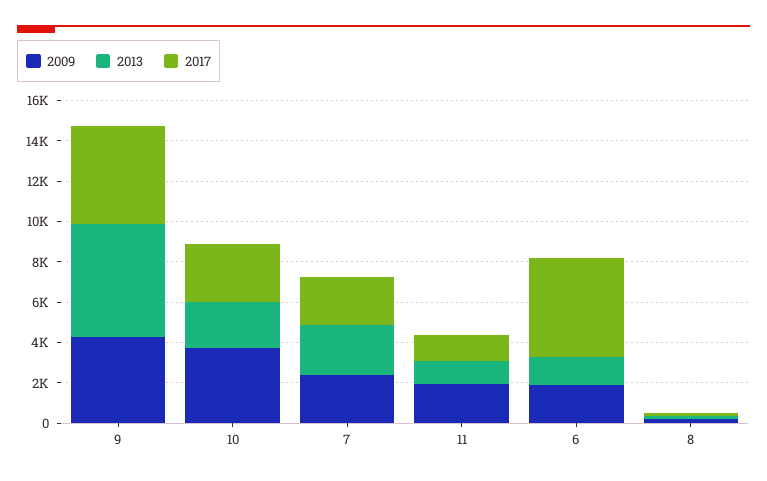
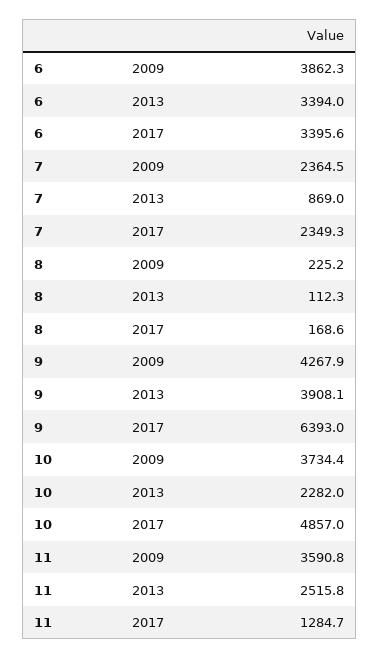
2013, 9: 5500 -> 3908.1
2017, 9: 5000 -> 6393
2017, 10: 3000 -> 4857
2013, 7: 2500 -> 869
2009, 11: 2000 -> 3590.8
2013, 11: 1000 -> 2515.8
2009, 6: 2000 -> 3862.3
2013, 6: 1500 -> 3394
2017, 6: 5000 -> 3395.6

